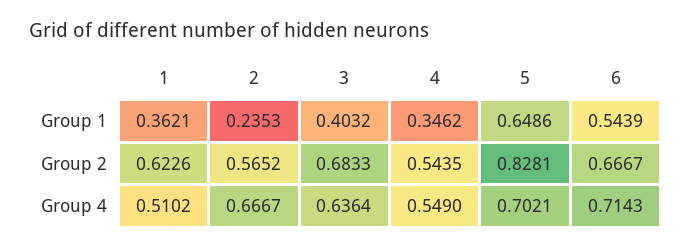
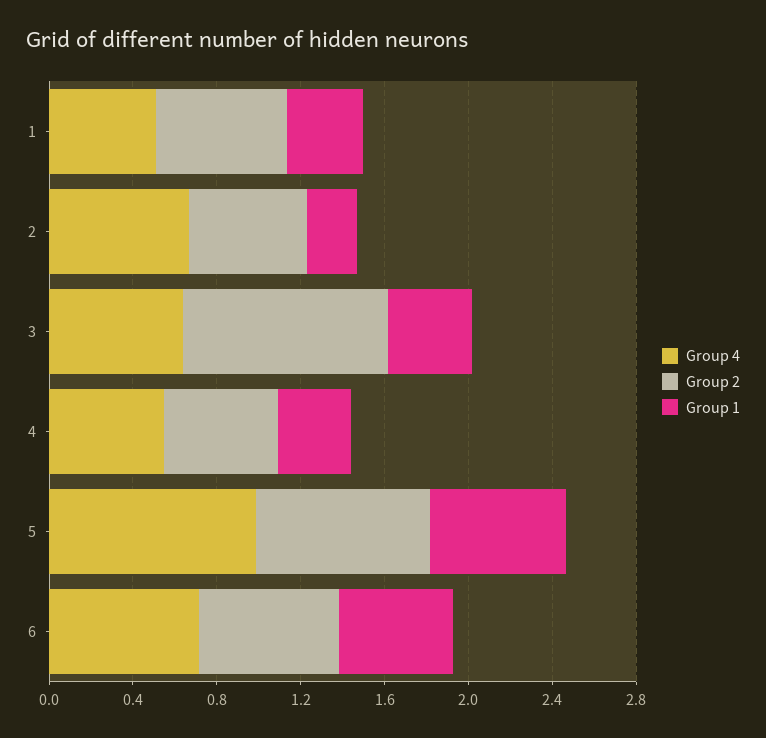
Group 2, 3: 0.6833 -> 1
Group 4, 5: 0.7021 -> 1

